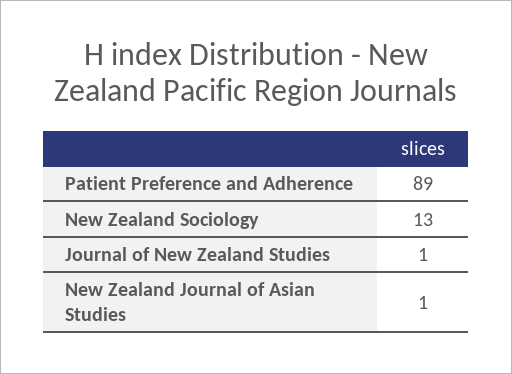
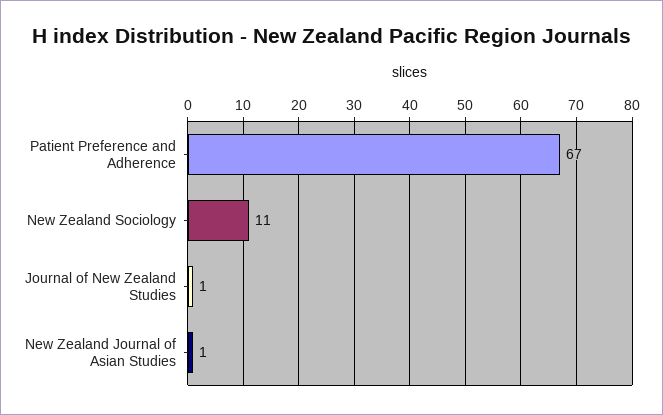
Patient Preference and Adherence: 89 -> 67
New Zealand Sociology: 13 -> 11

